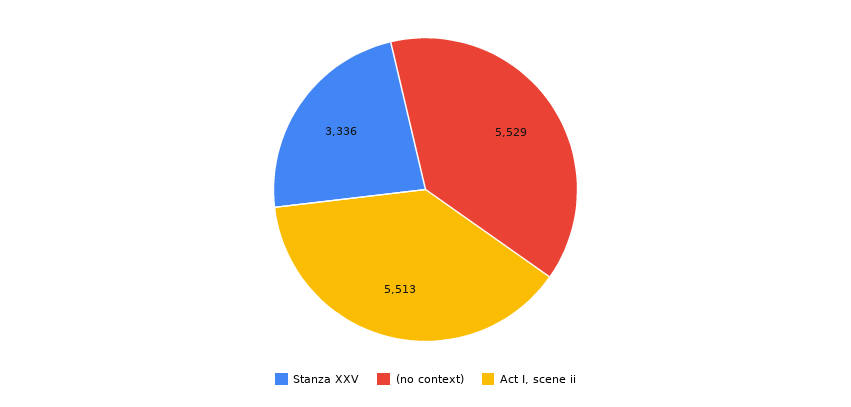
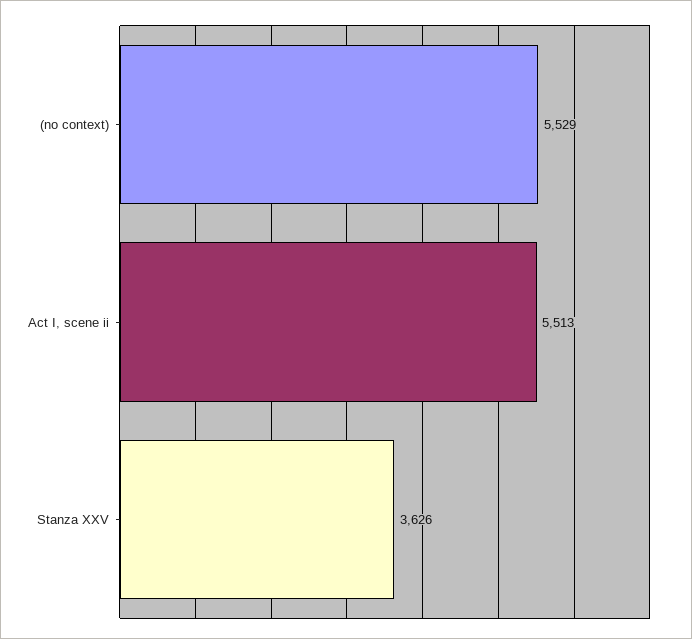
Stanza XXV: 3336 -> 3626

